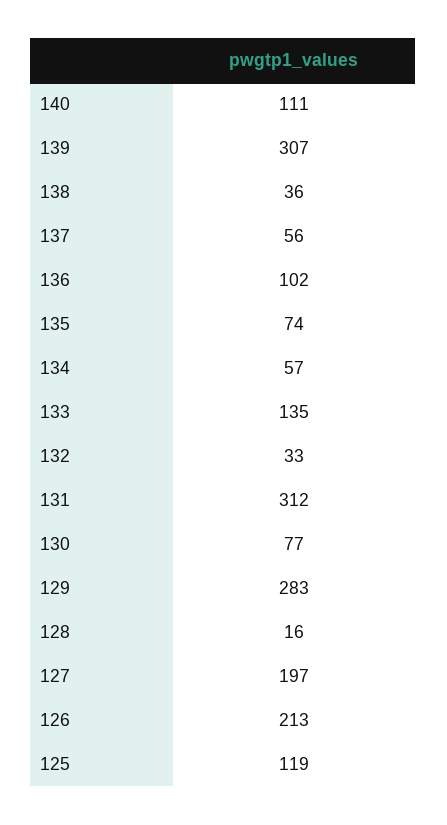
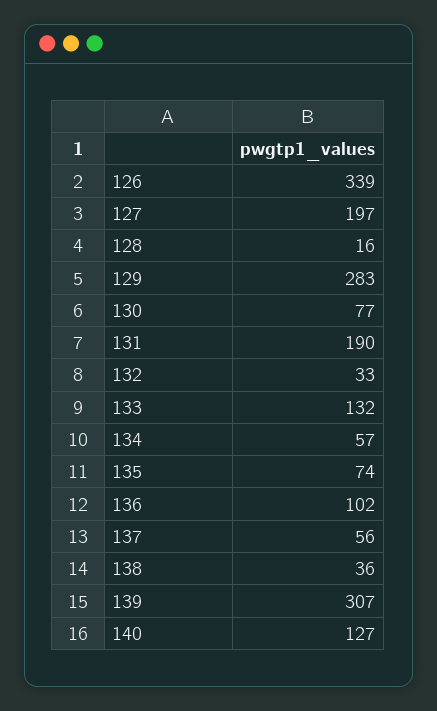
140: 111 -> 127
133: 135 -> 132
131: 312 -> 190
126: 213 -> 339
125: 119 -> none

